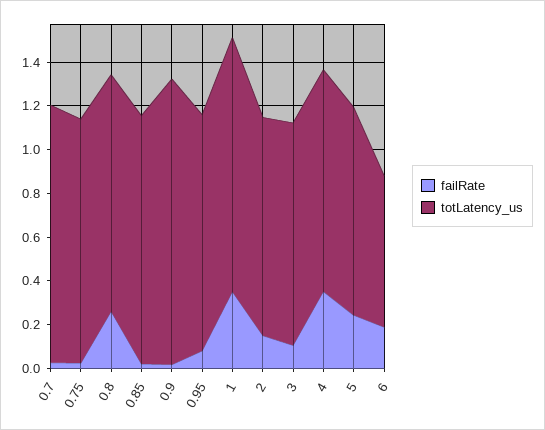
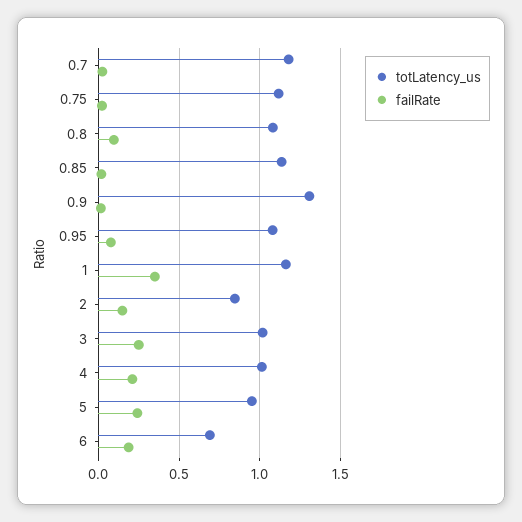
failRate, 0.8: 0.25 -> 0.1
totLatency_us, 2: 1 -> 0.85
failRate, 3: 0.1 -> 0.25
failRate, 4: 0.35 -> 0.2

